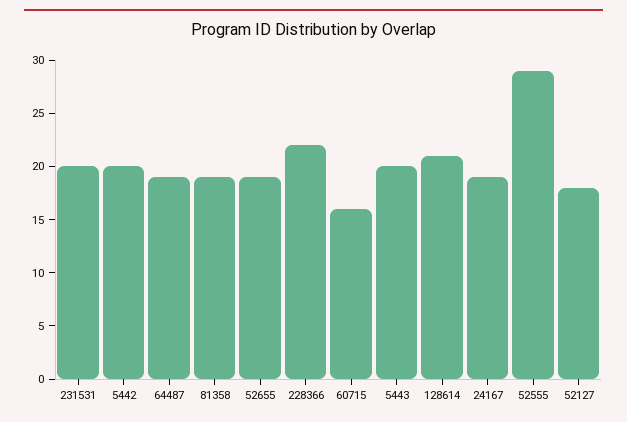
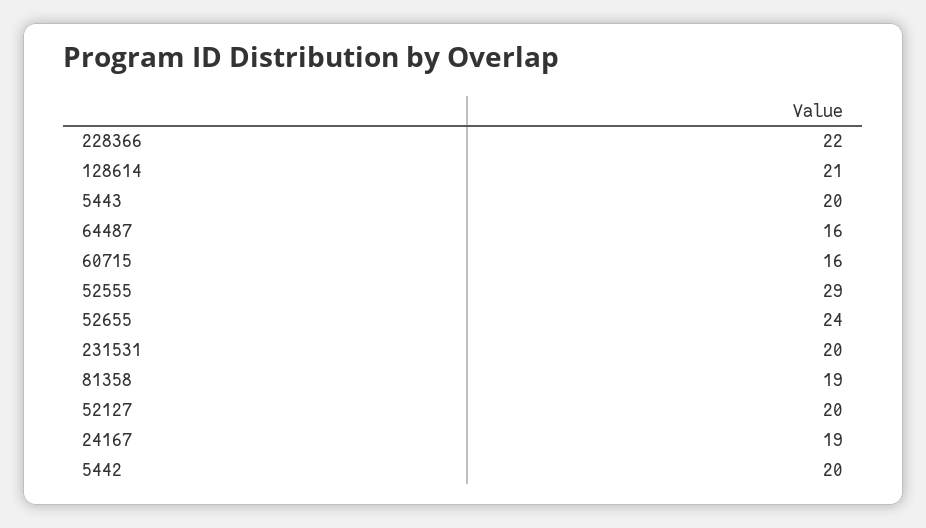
64487: 19 -> 16
52655: 19 -> 24
52127: 18 -> 20

